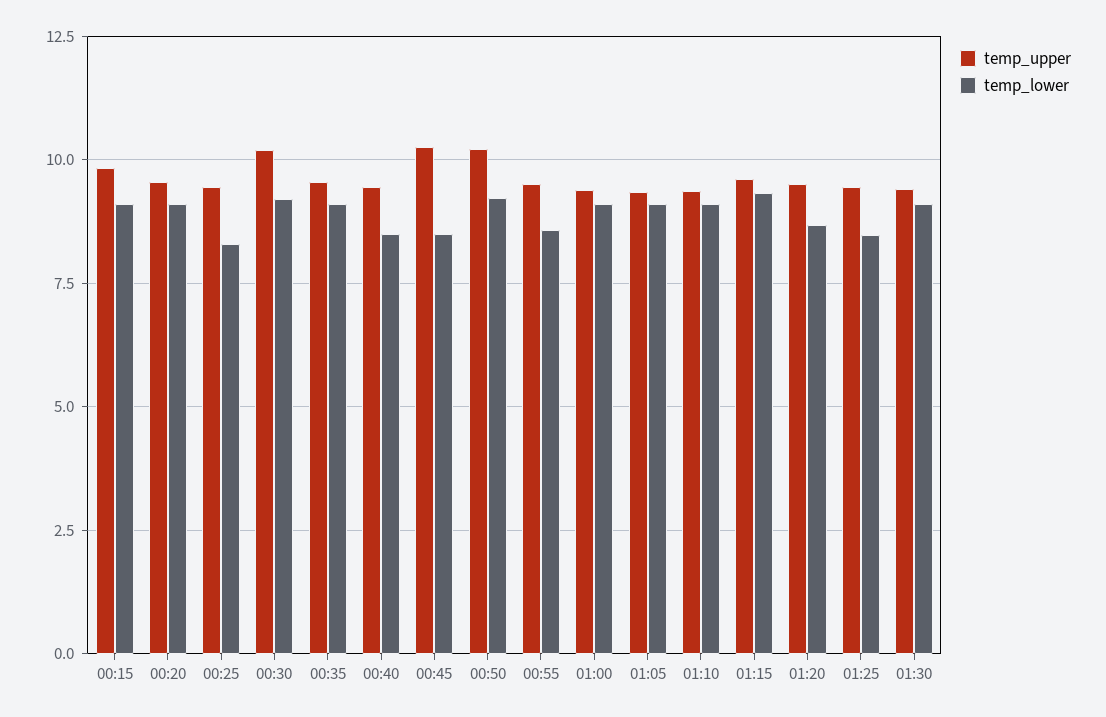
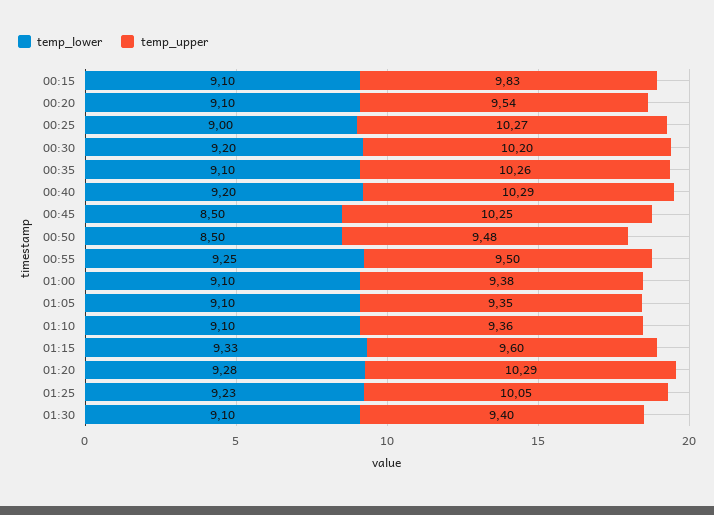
temp_upper, 00:25: 9.5 -> 10.27
temp_lower, 00:25: 8.25 -> 9
temp_upper, 00:35: 9.5 -> 10.26
temp_upper, 00:40: 9.5 -> 10.29
temp_lower, 00:40: 8.5 -> 9.2
temp_upper, 00:50: 10.25 -> 9.48
temp_lower, 00:50: 9.25 -> 8.5
temp_lower, 00:55: 8.5 -> 9.25
temp_upper, 01:20: 9.5 -> 10.29
temp_lower, 01:20: 8.75 -> 9.28
temp_upper, 01:25: 9.5 -> 10.05
temp_lower, 01:25: 8.5 -> 9.23

